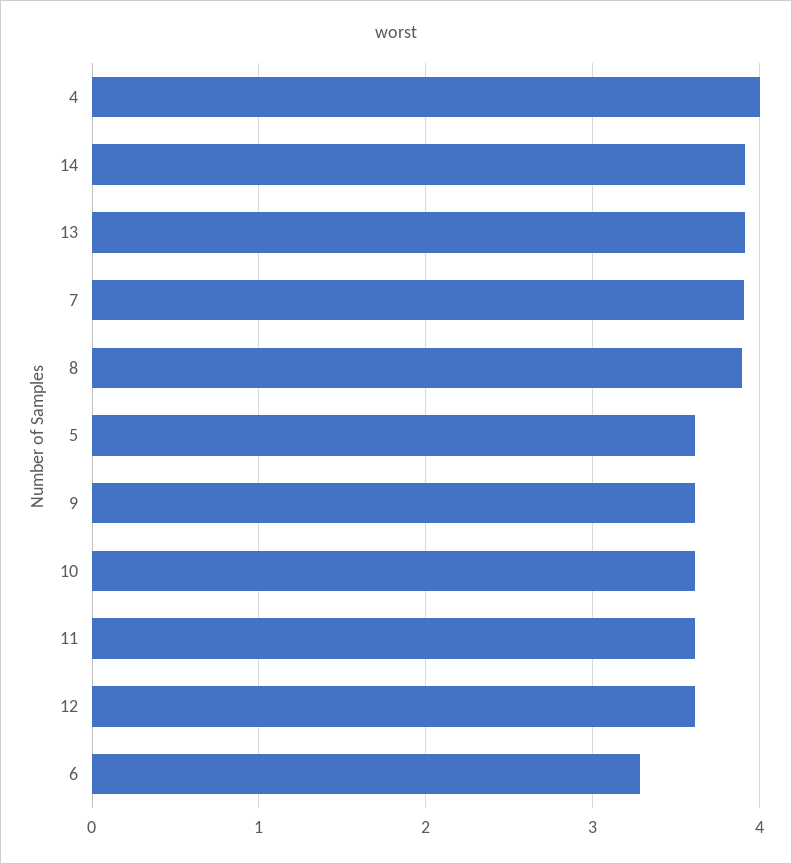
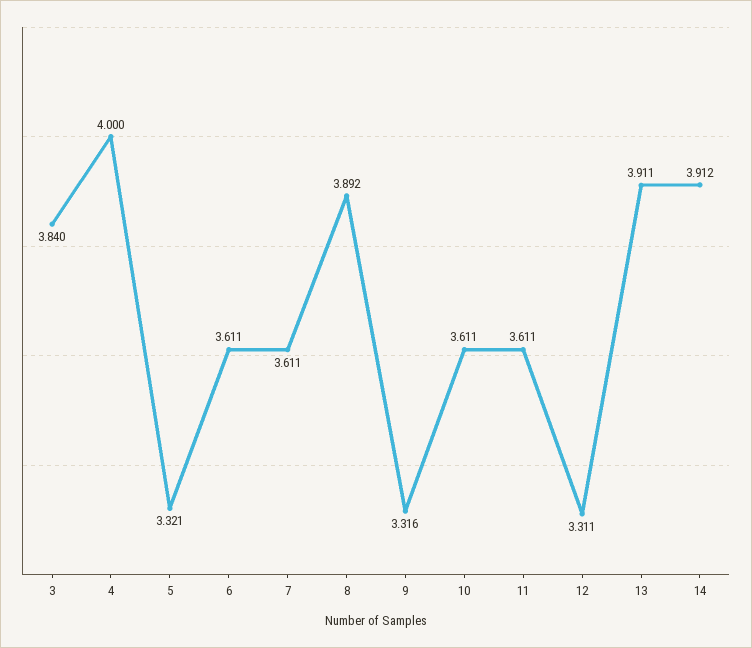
7: 3.9 -> 3.611
5: 3.6 -> 3.321
9: 3.6 -> 3.316
12: 3.6 -> 3.311
6: 3.3 -> 3.611
3: none -> 3.84

